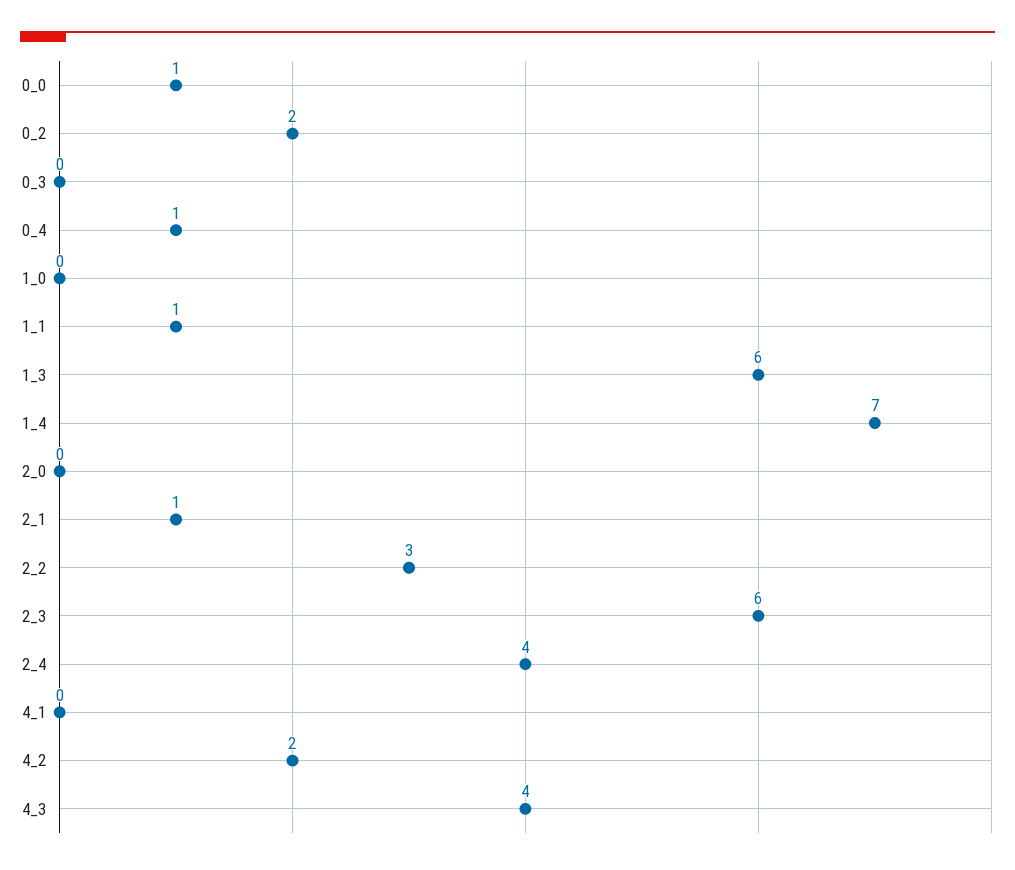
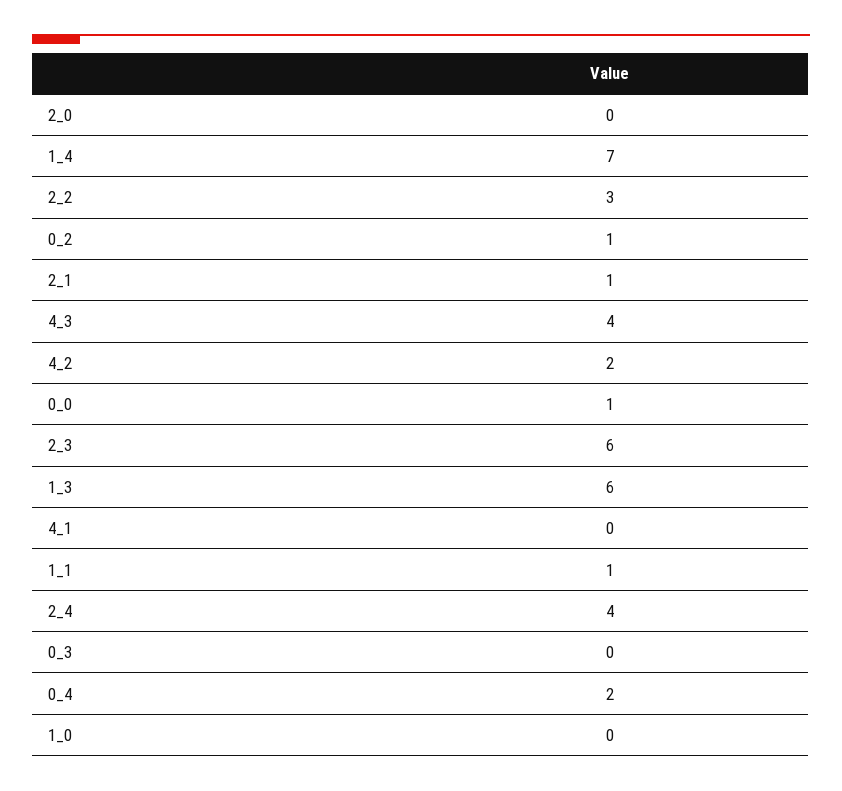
0_2: 2 -> 1
0_4: 1 -> 2

